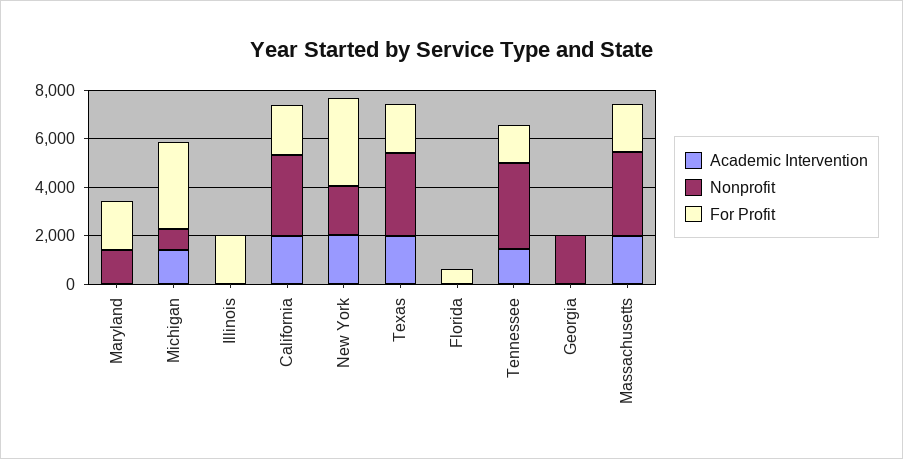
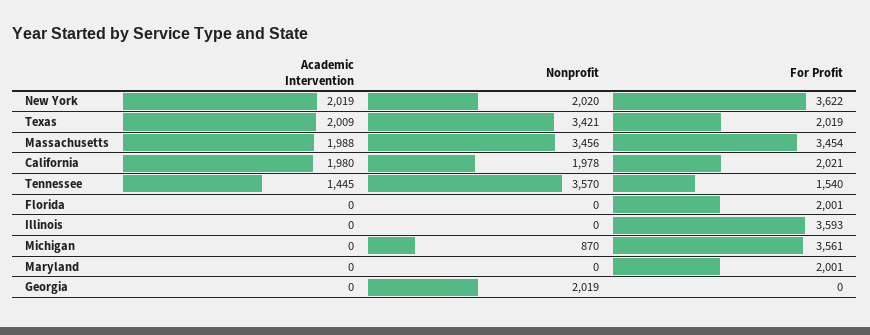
Nonprofit, Maryland: 1500 -> 0
Academic Intervention, Michigan: 1500 -> 0
For Profit, Illinois: 2000 -> 3593
Nonprofit, California: 3500 -> 1978
For Profit, Florida: 500 -> 2001
For Profit, Massachusetts: 2000 -> 3454

